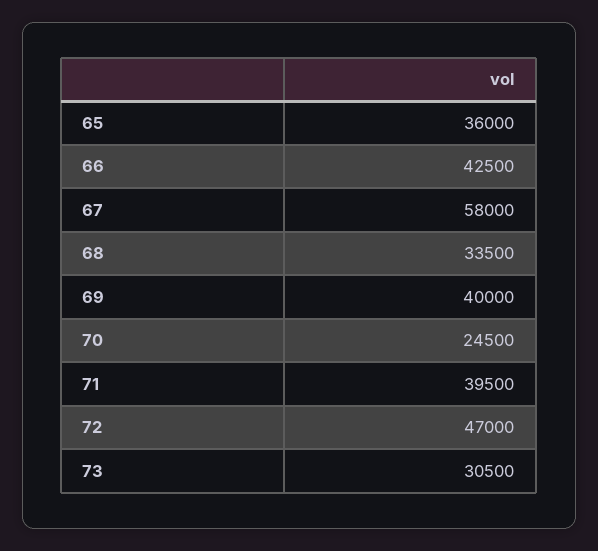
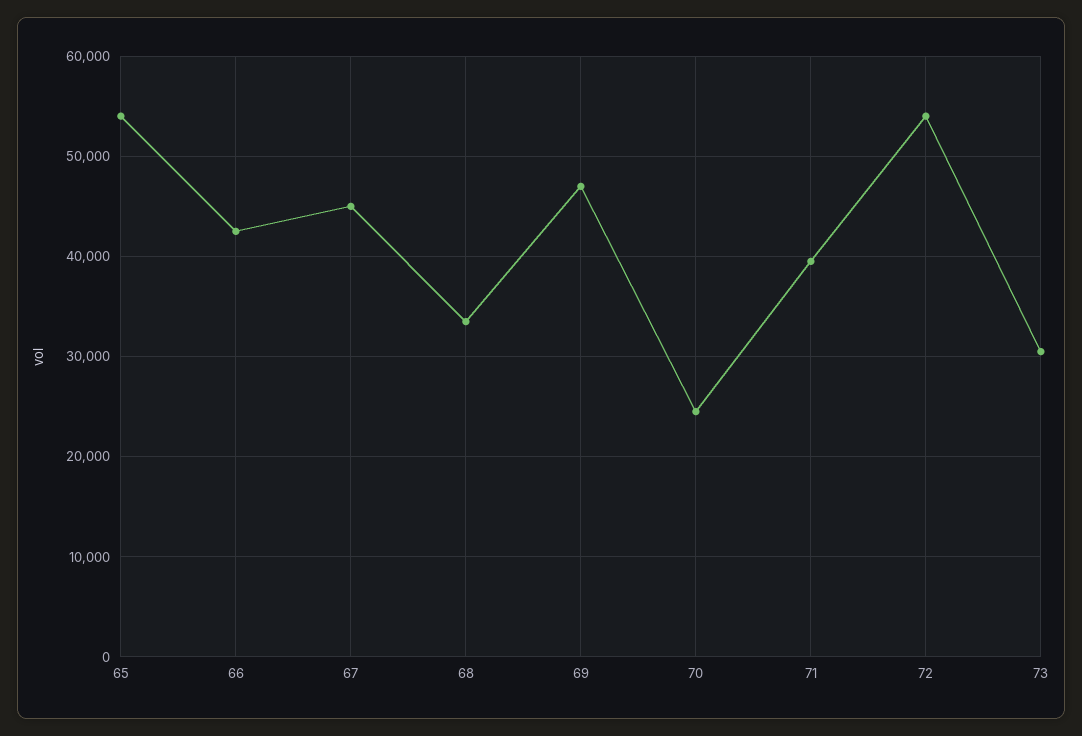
65: 36000 -> 54000
67: 58000 -> 45000
69: 40000 -> 47000
72: 47000 -> 54000

